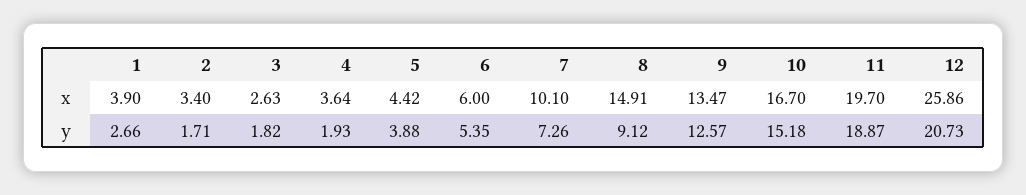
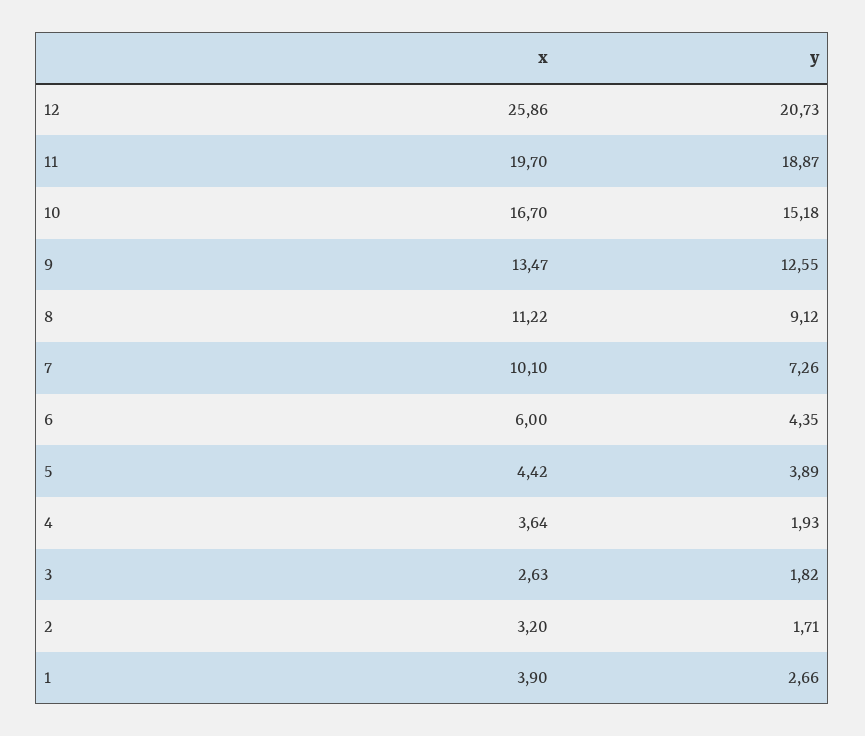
2, x: 3.4 -> 3.2
8, x: 14.91 -> 11.22
5, y: 3.88 -> 3.89
6, y: 5.35 -> 4.35
9, y: 12.57 -> 12.55

